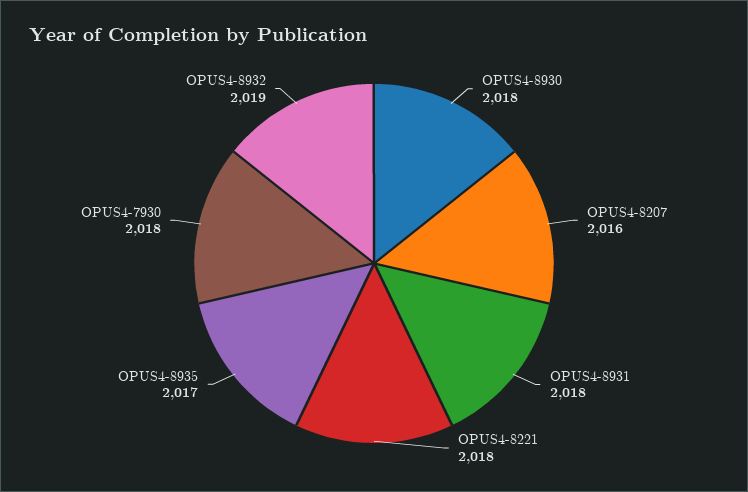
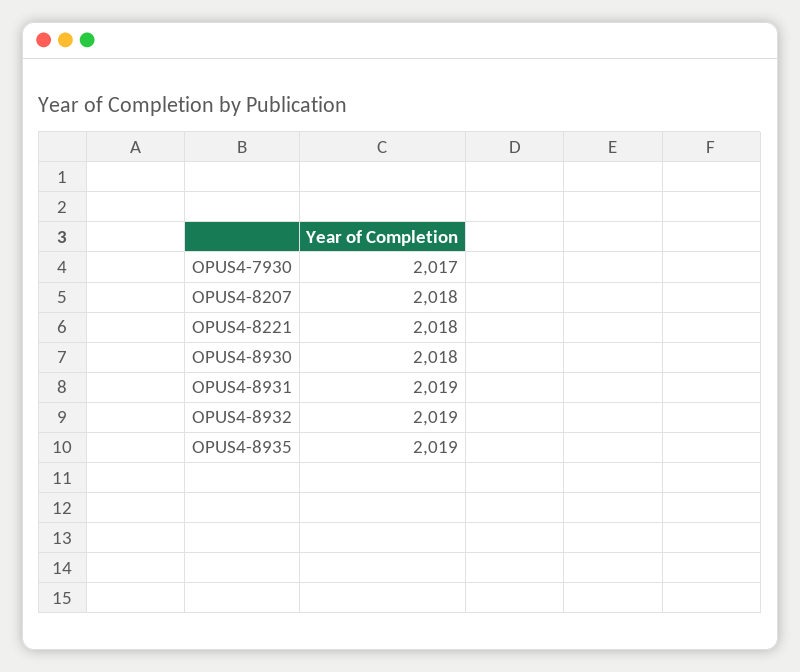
OPUS4-8207: 2016 -> 2018
OPUS4-8931: 2018 -> 2019
OPUS4-8935: 2017 -> 2019
OPUS4-7930: 2018 -> 2017

